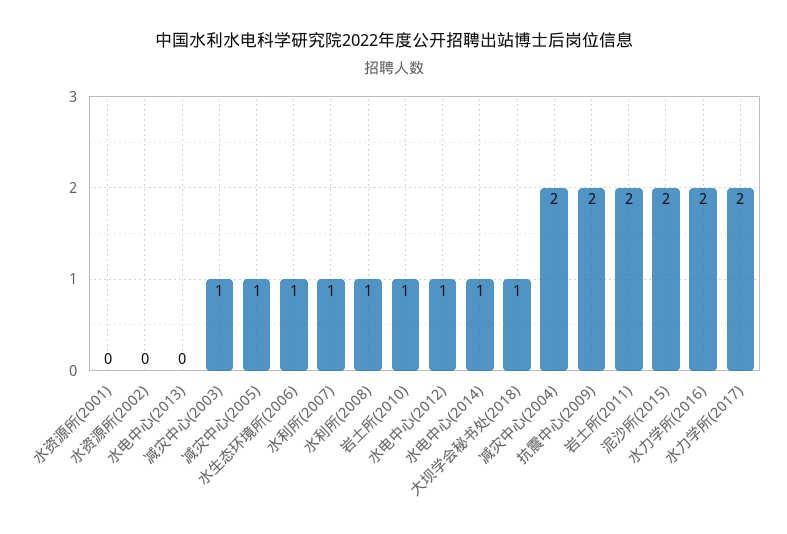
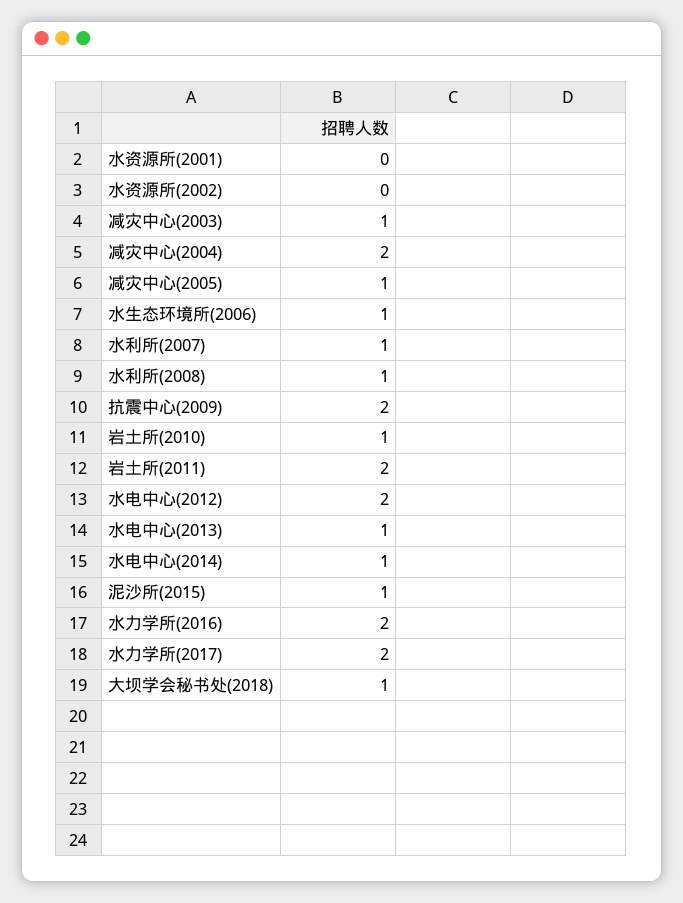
水电中心(2013): 0 -> 1
水电中心(2012): 1 -> 2
泥沙所(2015): 2 -> 1

